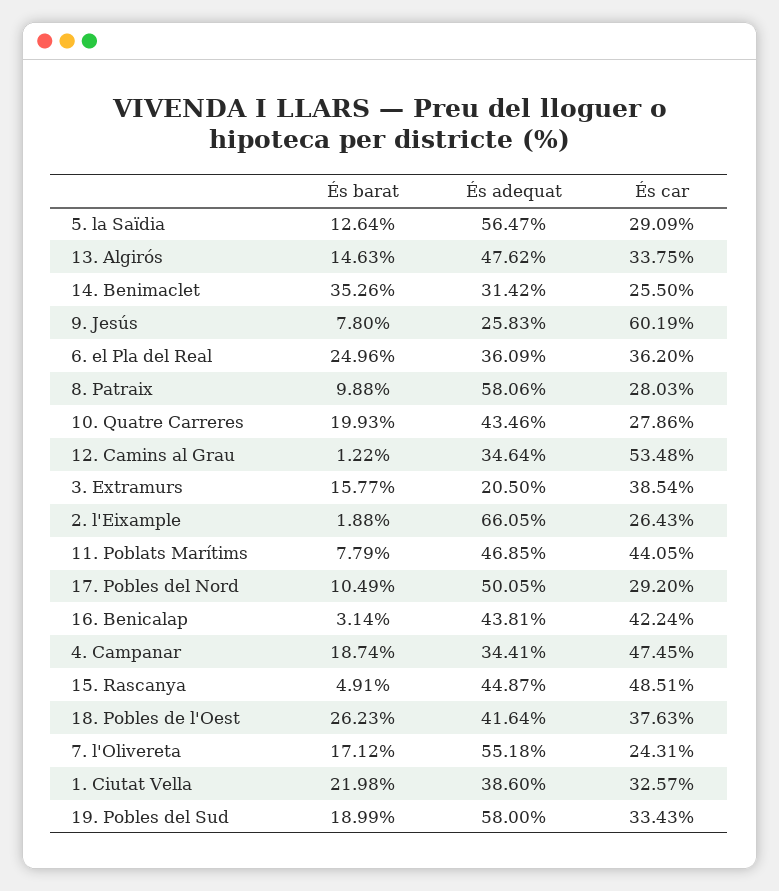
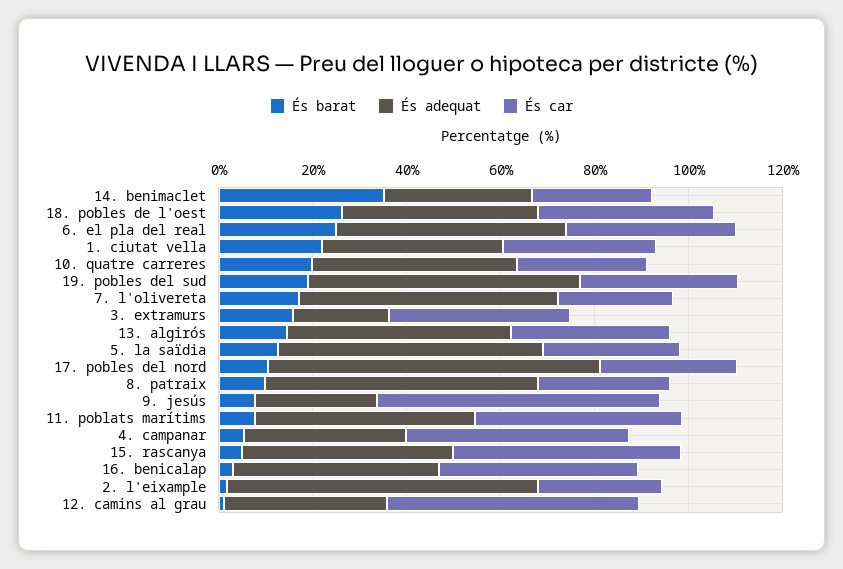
És adequat, 6. el Pla del Real: 36.09 -> 50
És adequat, 17. Pobles del Nord: 50.05 -> 70
És barat, 4. Campanar: 18.74 -> 5

